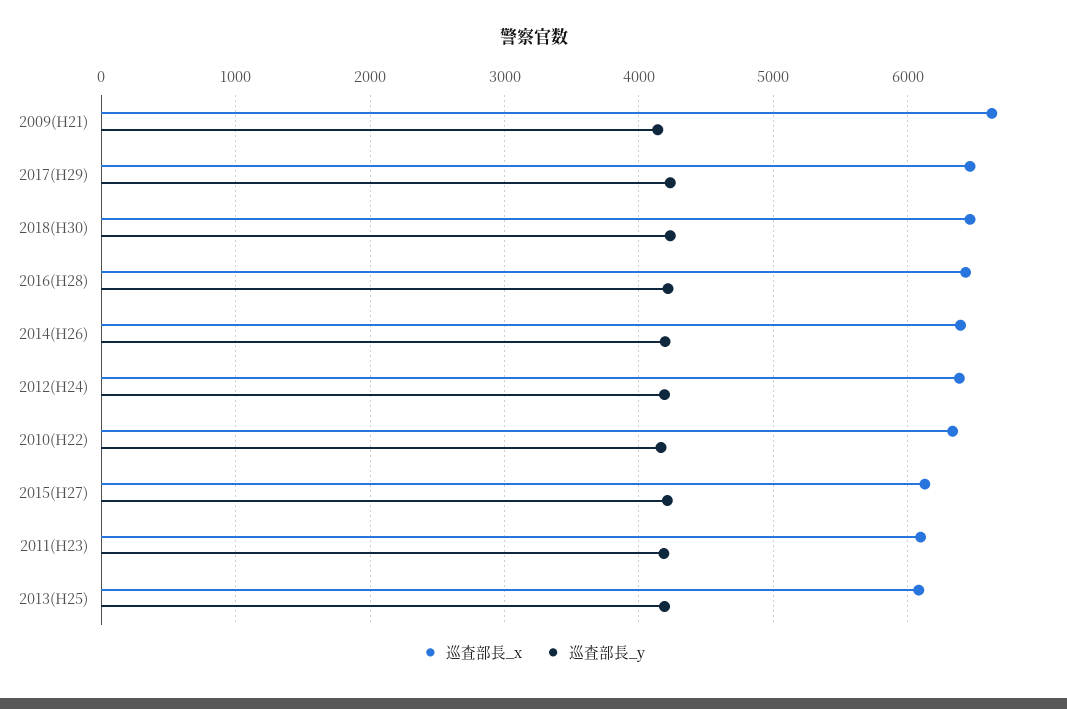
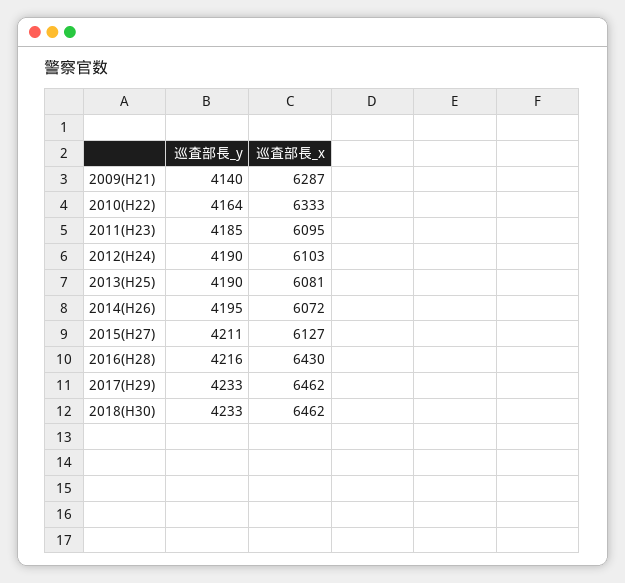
巡査部長_x, 2009(H21): 6600 -> 6287
巡査部長_x, 2014(H26): 6400 -> 6072
巡査部長_x, 2012(H24): 6400 -> 6103

